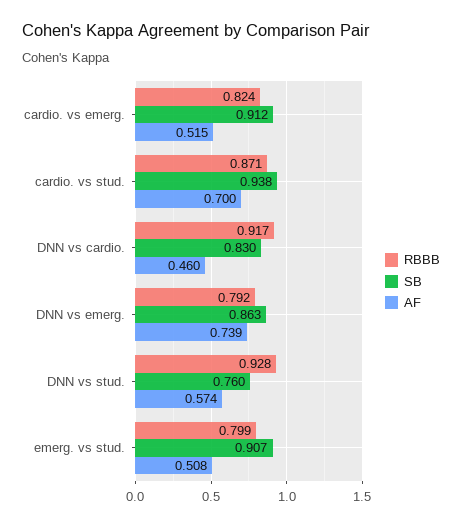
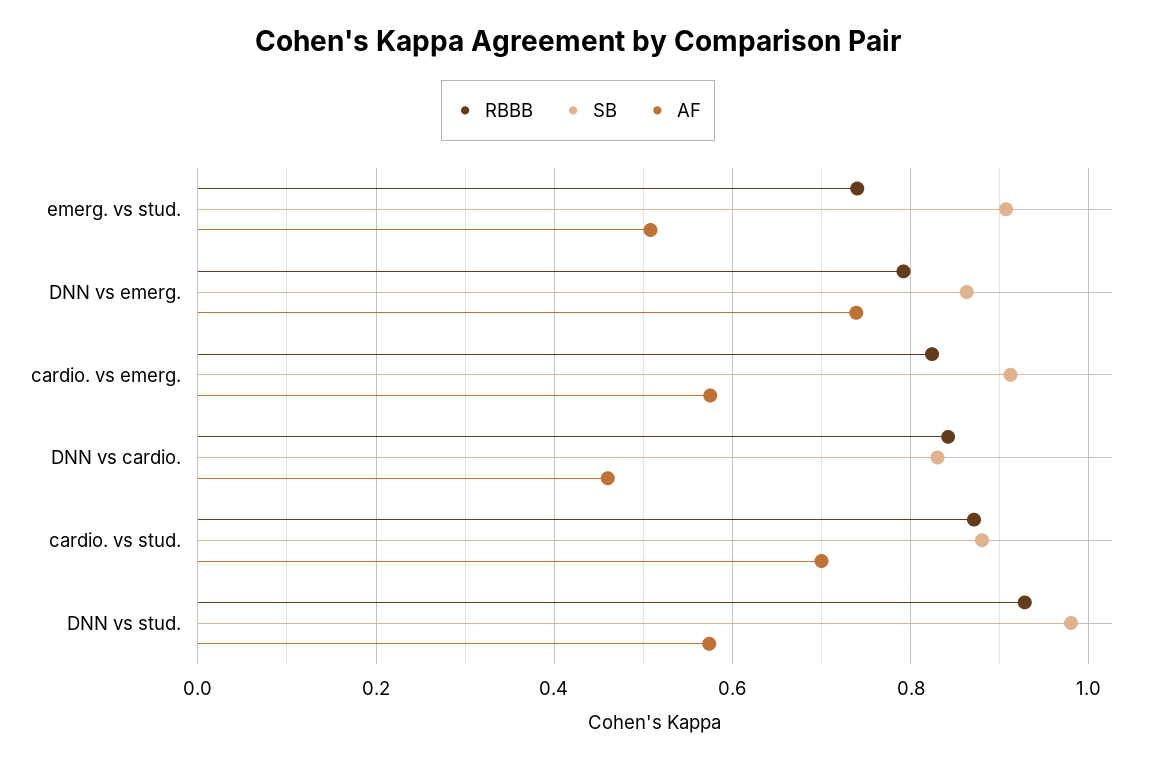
AF, cardio. vs emerg.: 0.515 -> 0.58
SB, cardio. vs stud.: 0.938 -> 0.88
RBBB, DNN vs cardio.: 0.917 -> 0.84
SB, DNN vs stud.: 0.76 -> 0.98
RBBB, emerg. vs stud.: 0.799 -> 0.74

